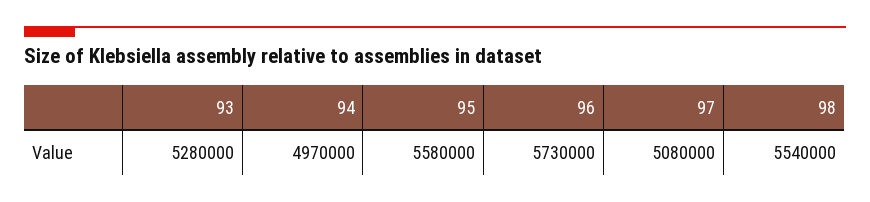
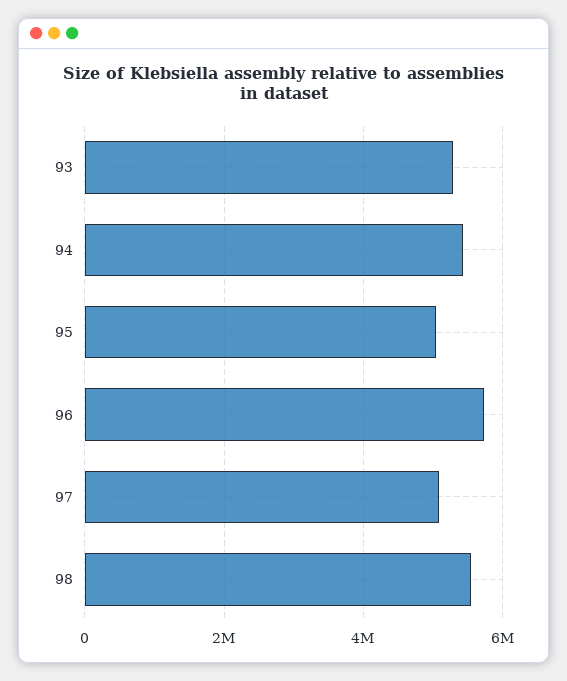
94: 4970000 -> 5400000
95: 5580000 -> 5000000

